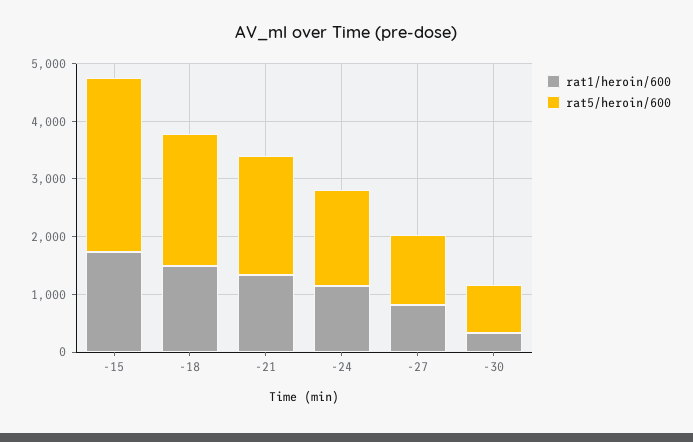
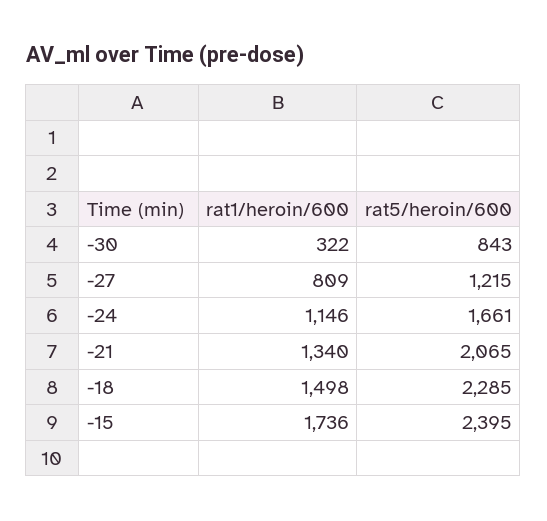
rat5/heroin/600, -15: 3000 -> 2395

